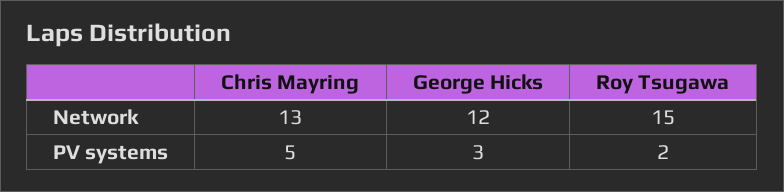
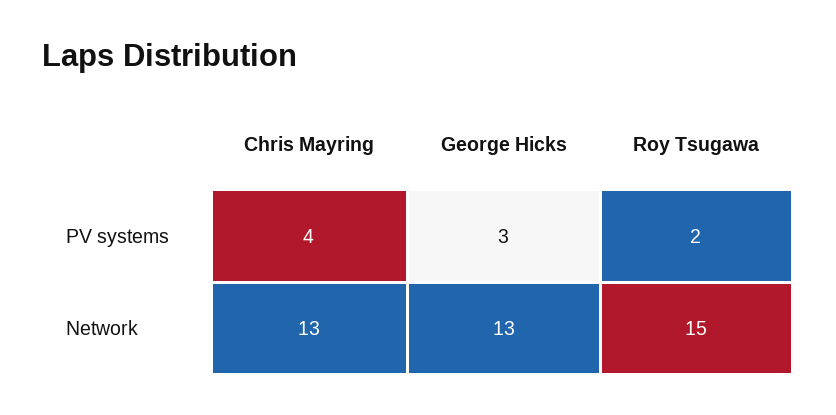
George Hicks, Network: 12 -> 13
Chris Mayring, PV systems: 5 -> 4

